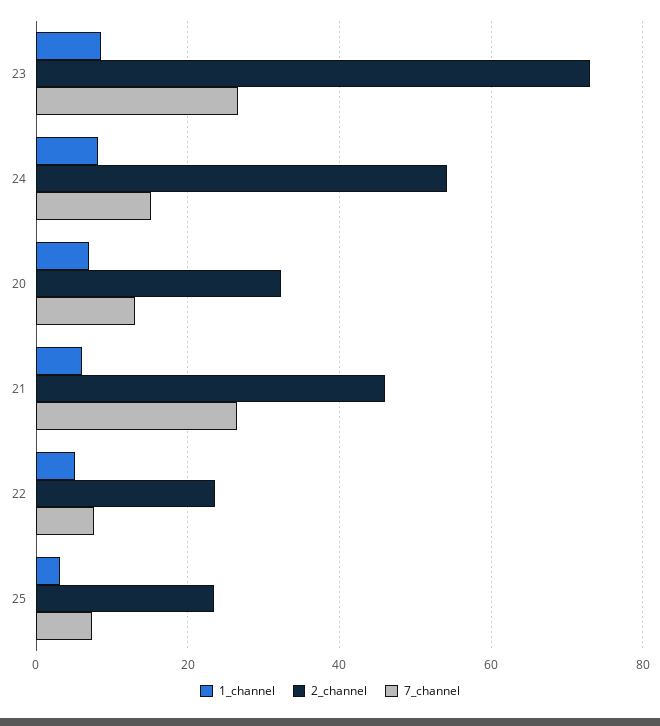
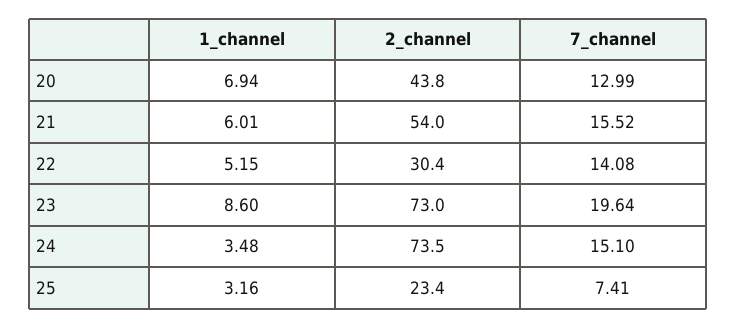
7_channel, 23: 26 -> 19.64
1_channel, 24: 8 -> 3.48
2_channel, 24: 54 -> 73.5
2_channel, 20: 32 -> 43.8
2_channel, 21: 46 -> 54
7_channel, 21: 26 -> 15.52
2_channel, 22: 24 -> 30.4
7_channel, 22: 8 -> 14.08

